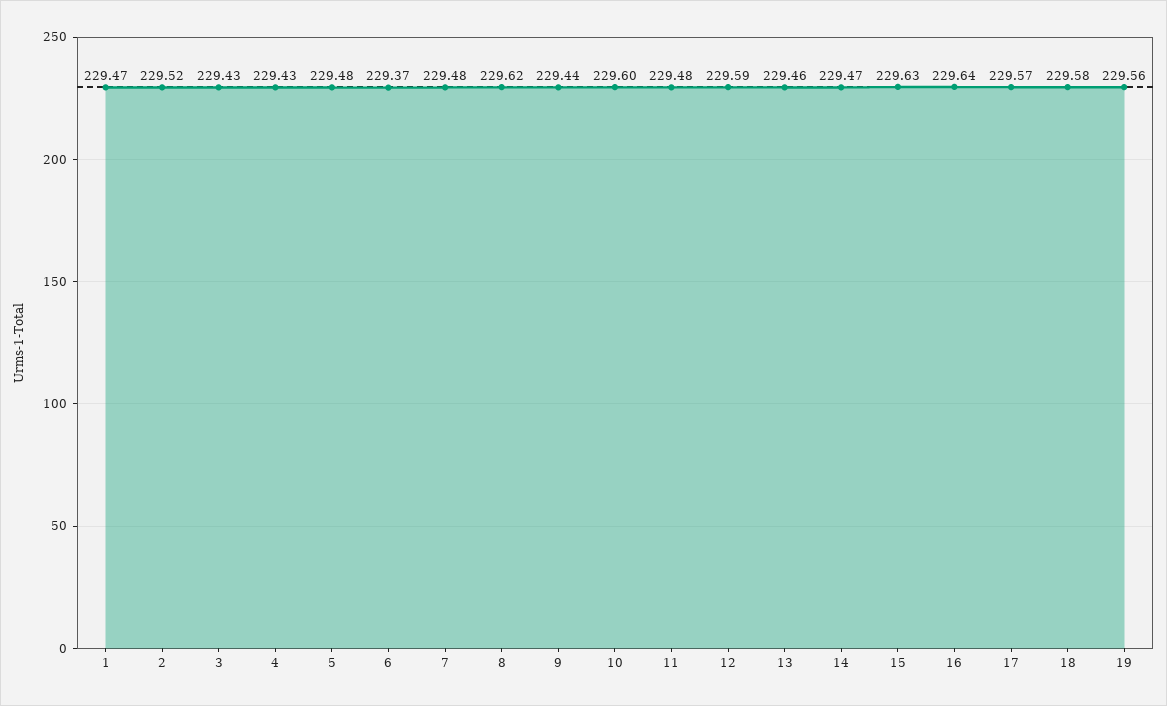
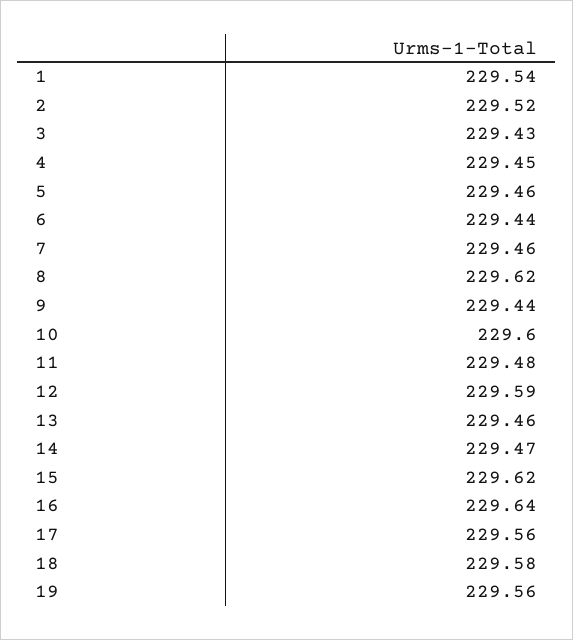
1: 229.47 -> 229.54
4: 229.43 -> 229.45
5: 229.48 -> 229.46
6: 229.37 -> 229.44
7: 229.48 -> 229.46
15: 229.63 -> 229.62
17: 229.57 -> 229.56

